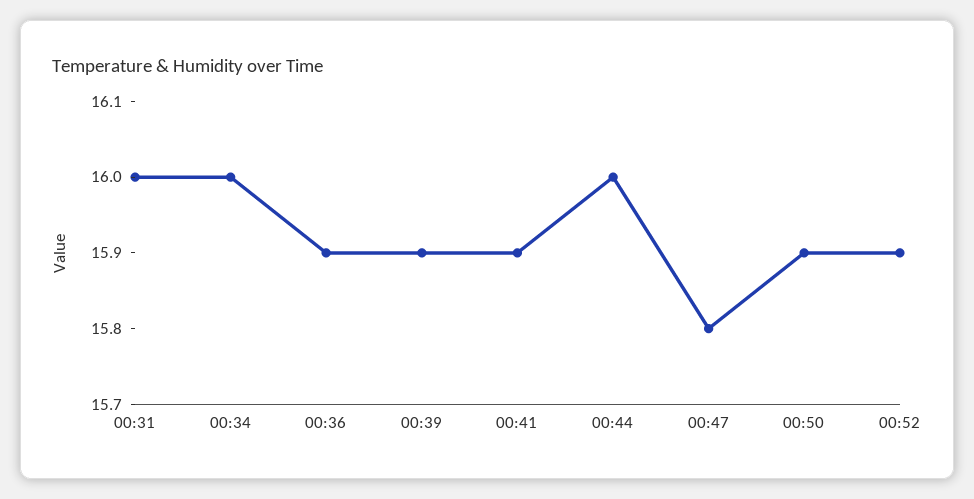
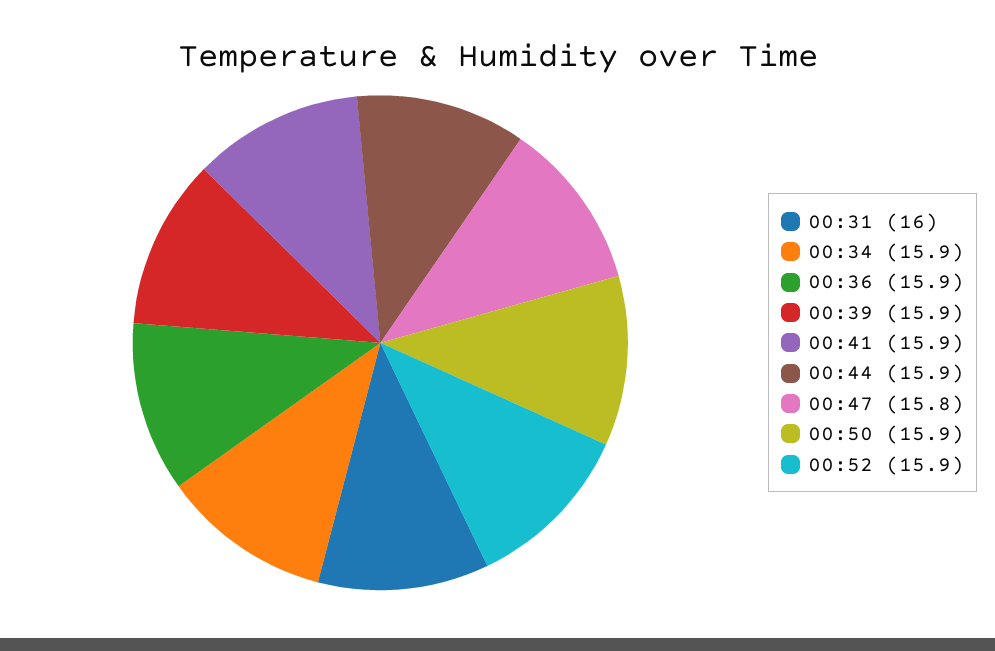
00:34: 16 -> 15.9
00:44: 16 -> 15.9

